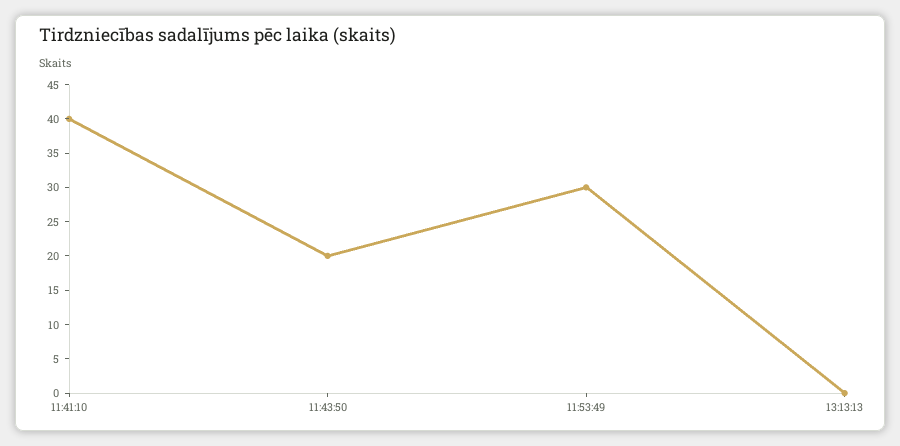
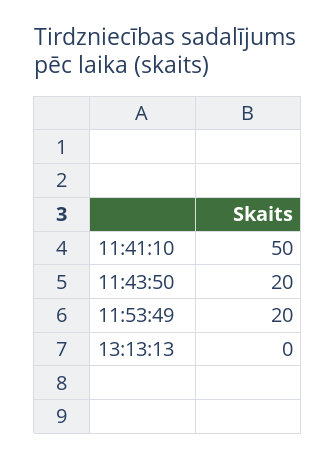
11:41:10: 40 -> 50
11:53:49: 30 -> 20

